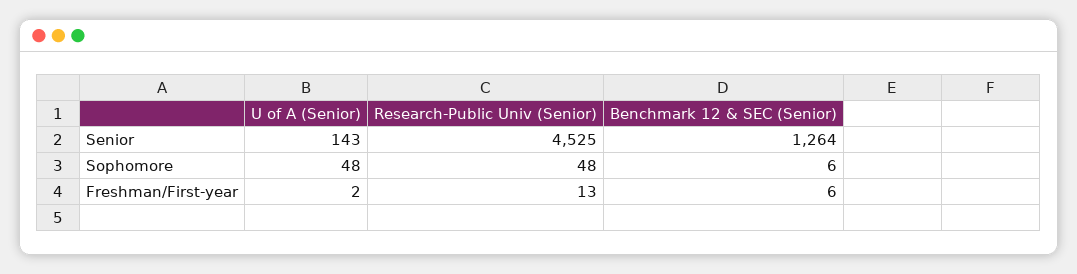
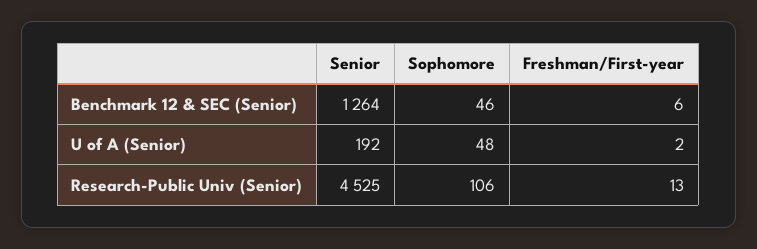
U of A (Senior), Senior: 143 -> 192
Research-Public Univ (Senior), Sophomore: 48 -> 106
Benchmark 12 & SEC (Senior), Sophomore: 6 -> 46

